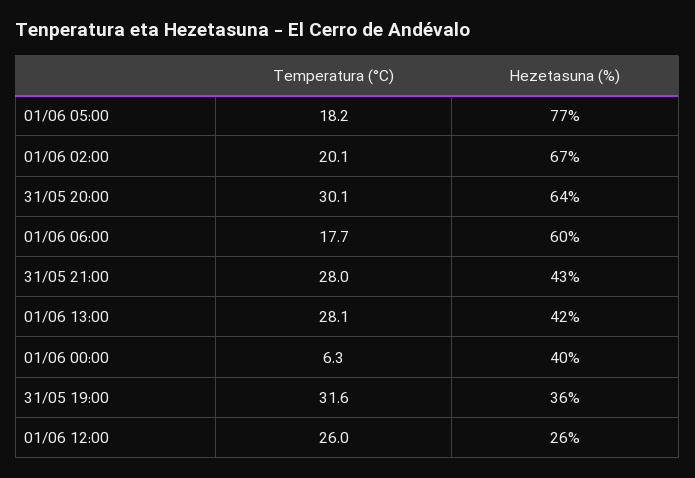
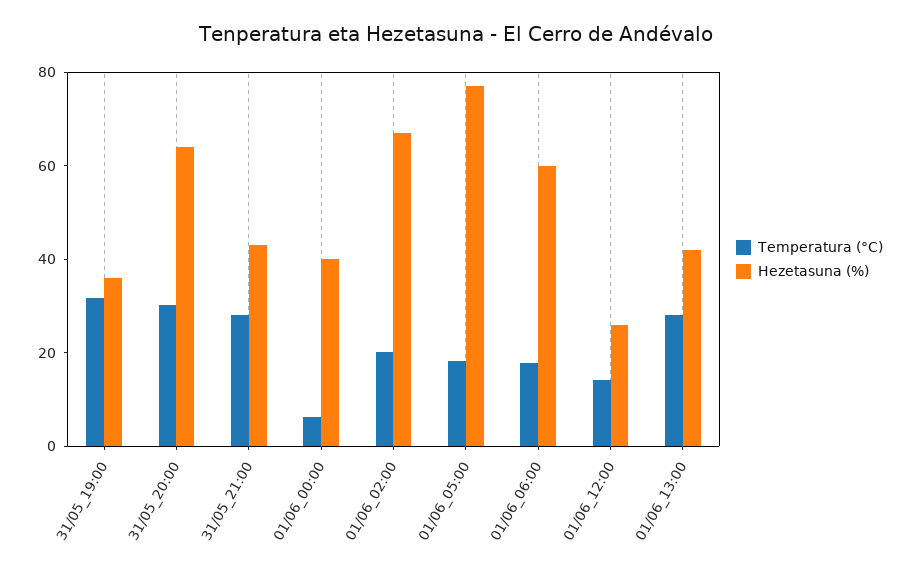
Temperatura (°C), 01/06 12:00: 26 -> 15

